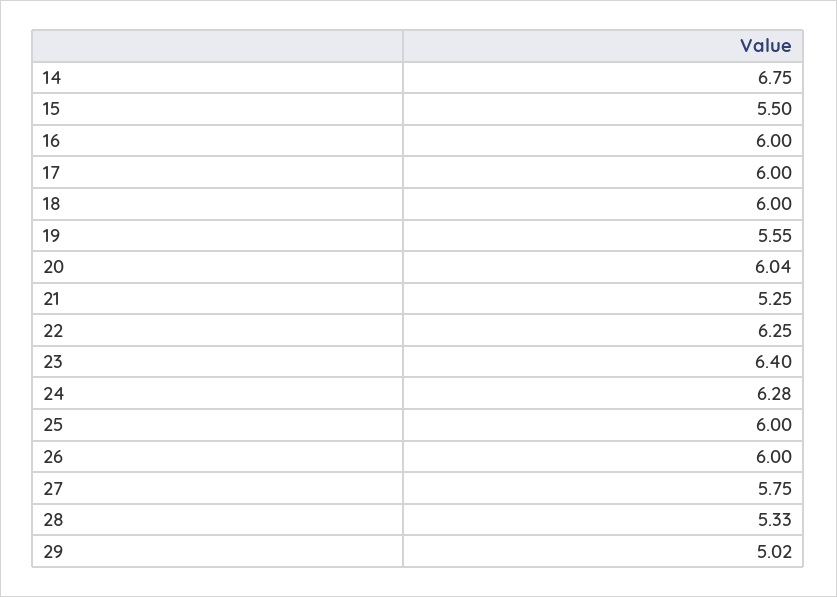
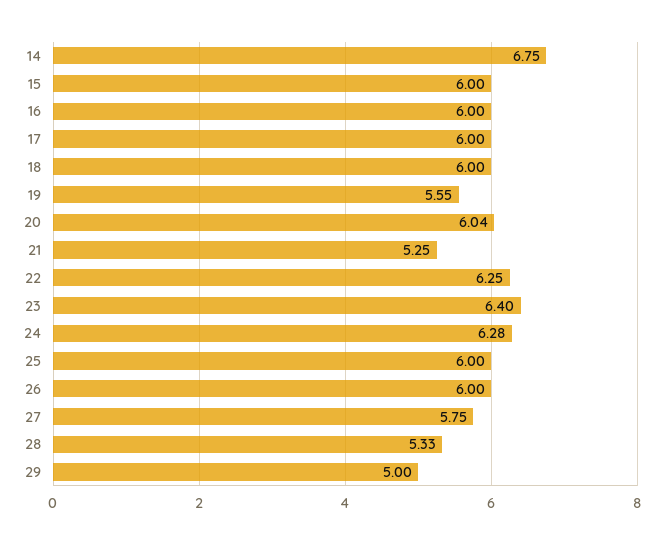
15: 5.5 -> 6
29: 5.02 -> 5

